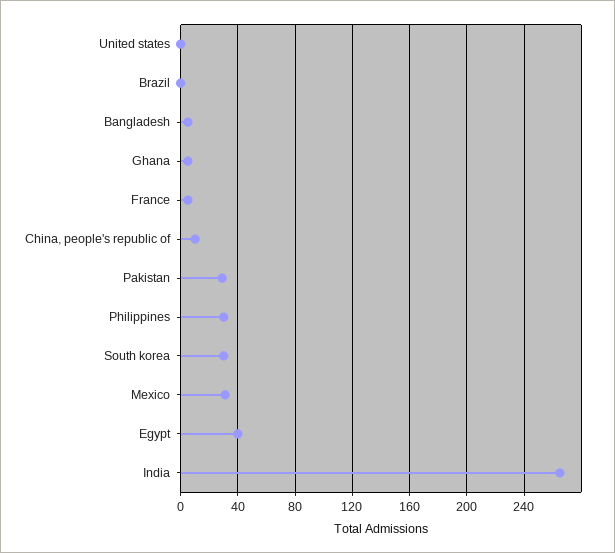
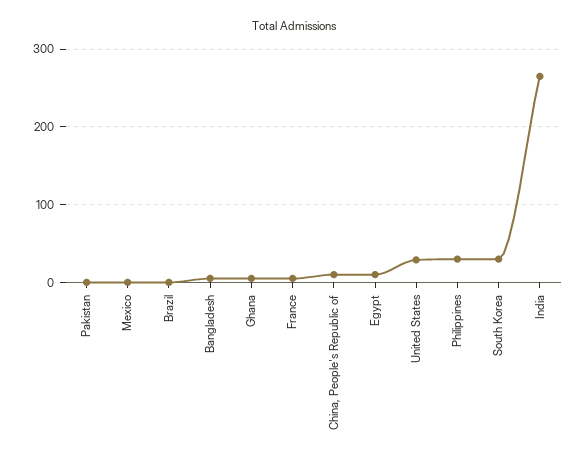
United states: 0 -> 30
Pakistan: 30 -> 0
Mexico: 30 -> 0
Egypt: 40 -> 10

